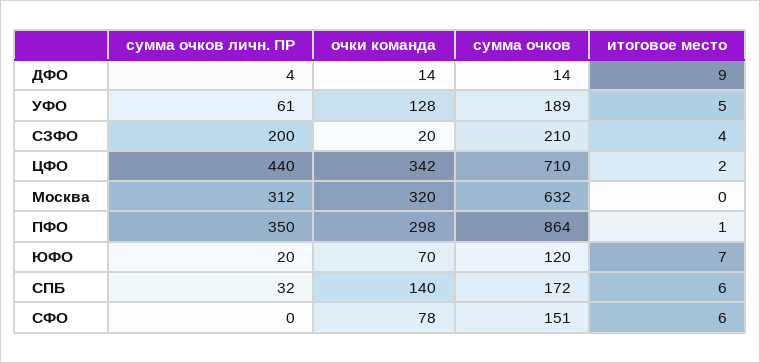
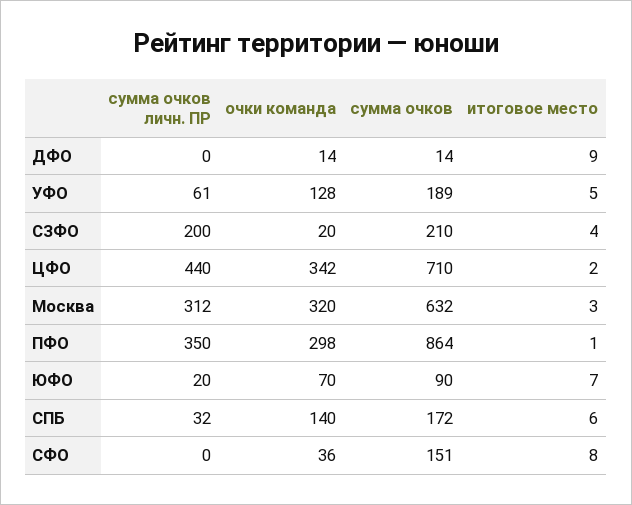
сумма очков личн. ПР, ДФО: 4 -> 0
итоговое место, Москва: 0 -> 3
сумма очков, ЮФО: 120 -> 90
очки команда, СФО: 78 -> 36
итоговое место, СФО: 6 -> 8

